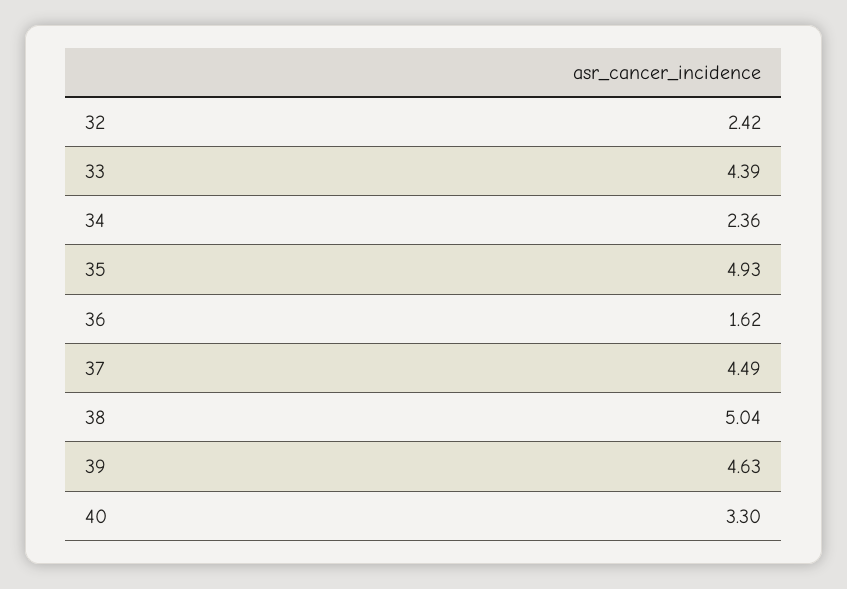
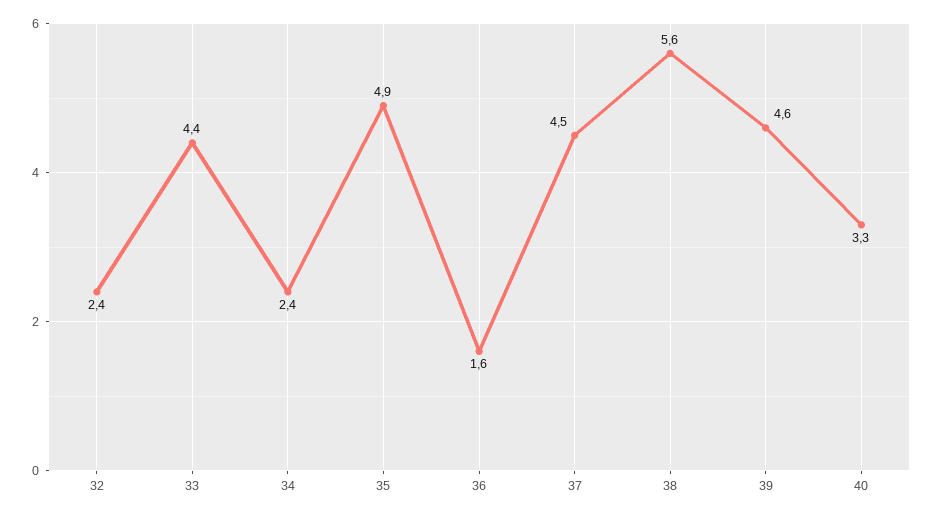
38: 5.04 -> 5.6

